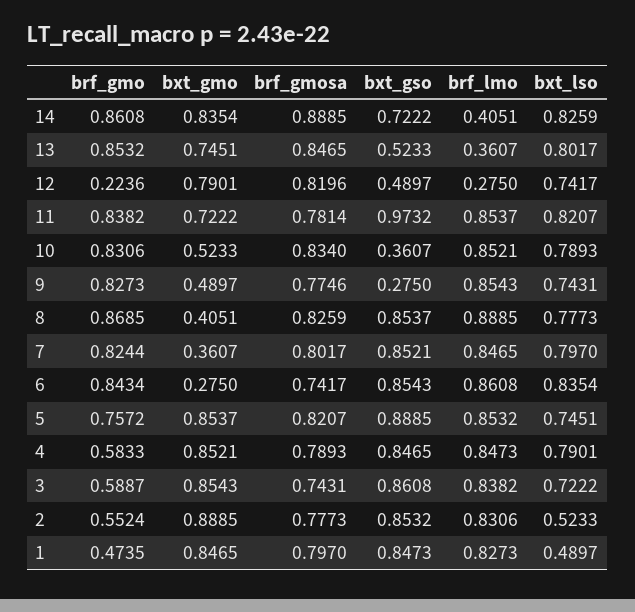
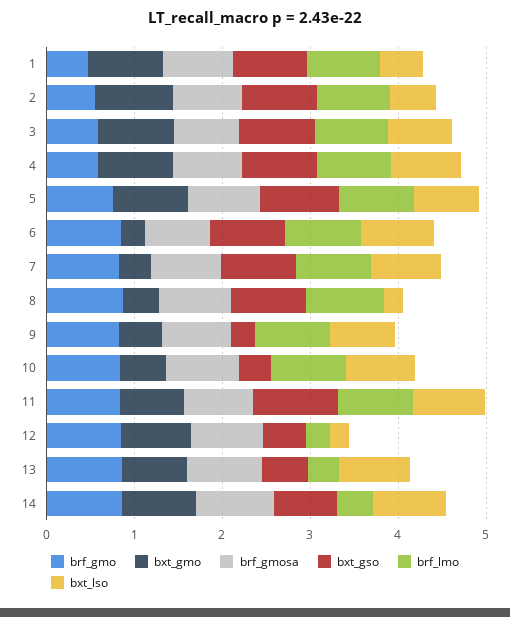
brf_gmo, 12: 0.2236 -> 0.8
bxt_lso, 12: 0.7417 -> 0.2
bxt_lso, 8: 0.7773 -> 0.2

